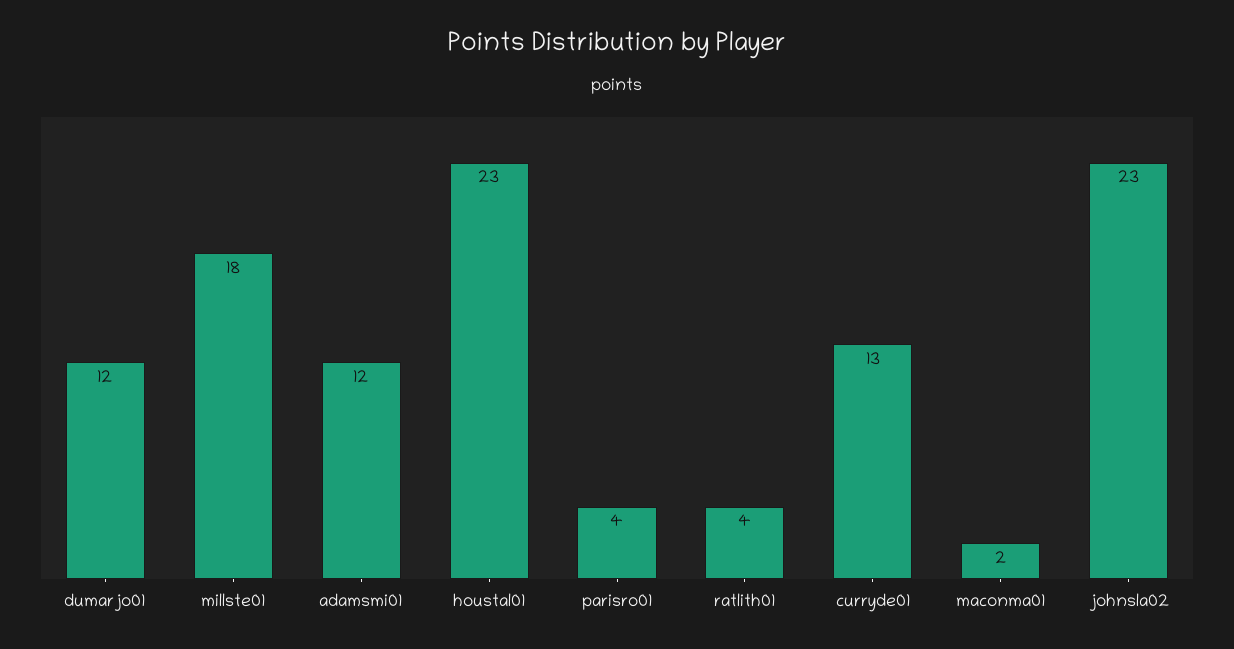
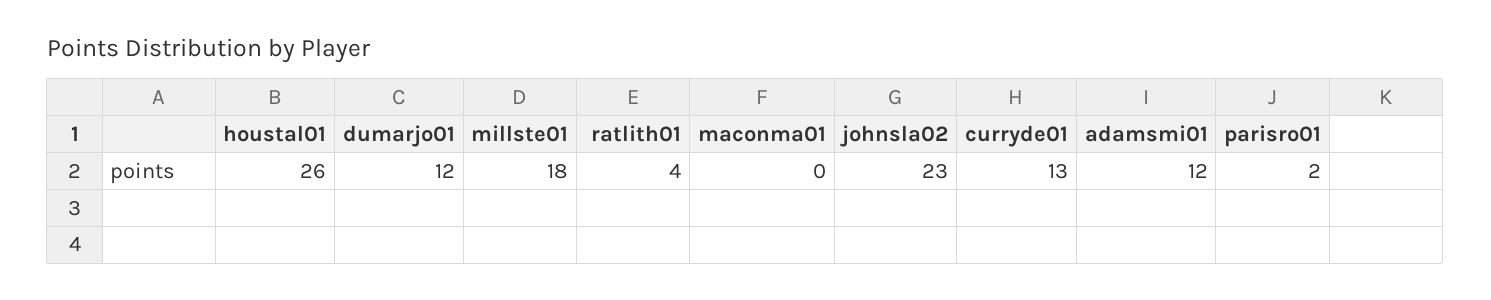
houstal01: 23 -> 26
parisro01: 4 -> 2
maconma01: 2 -> 0

